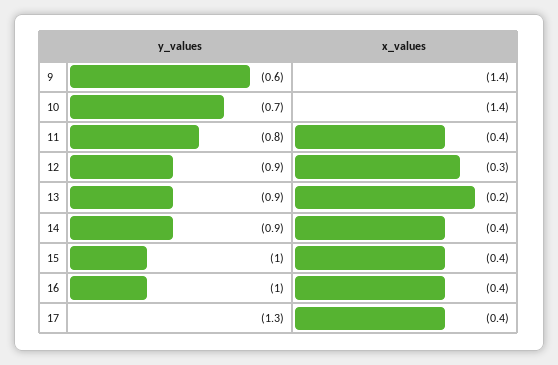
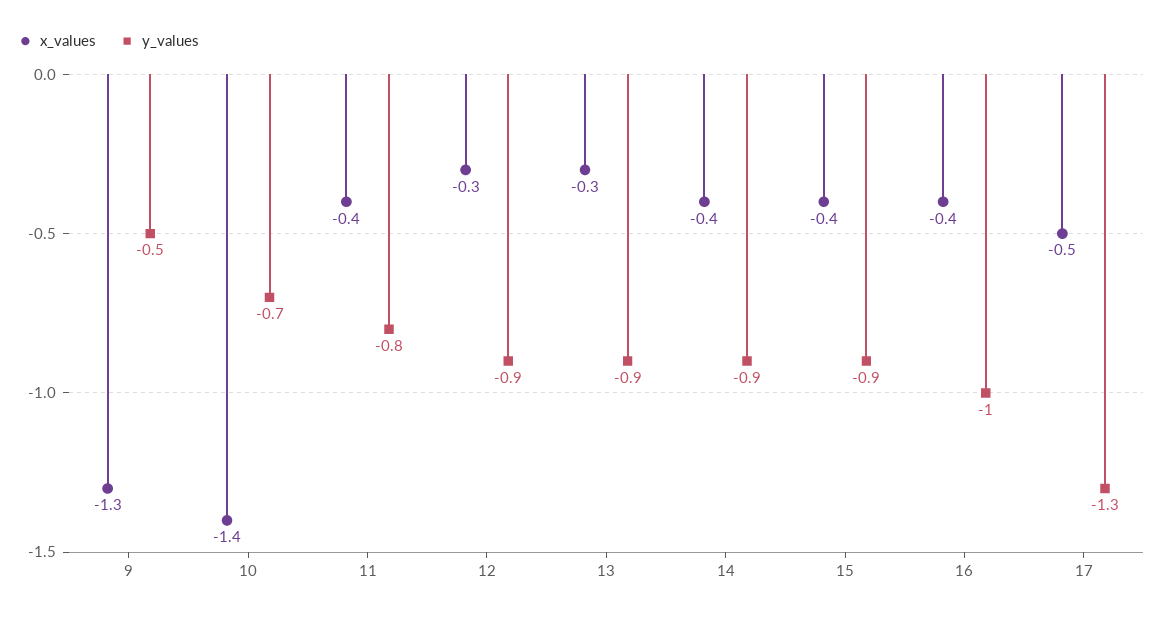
y_values, 9: -0.6 -> -0.5
x_values, 9: -1.4 -> -1.3
x_values, 13: -0.2 -> -0.3
y_values, 15: -1 -> -0.9
x_values, 17: -0.4 -> -0.5

